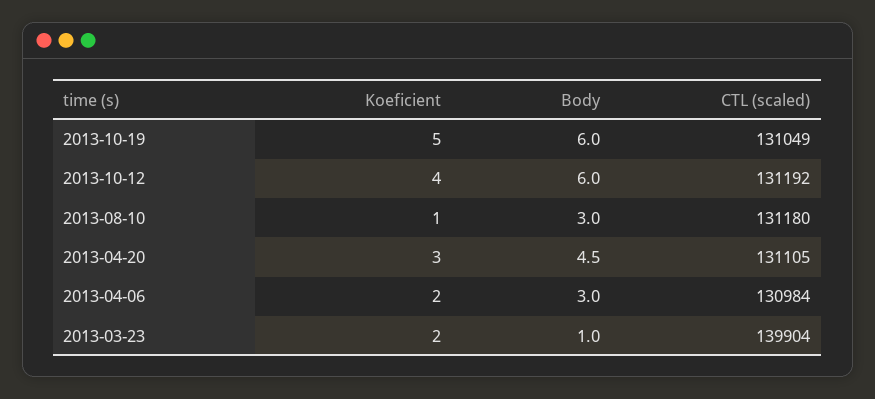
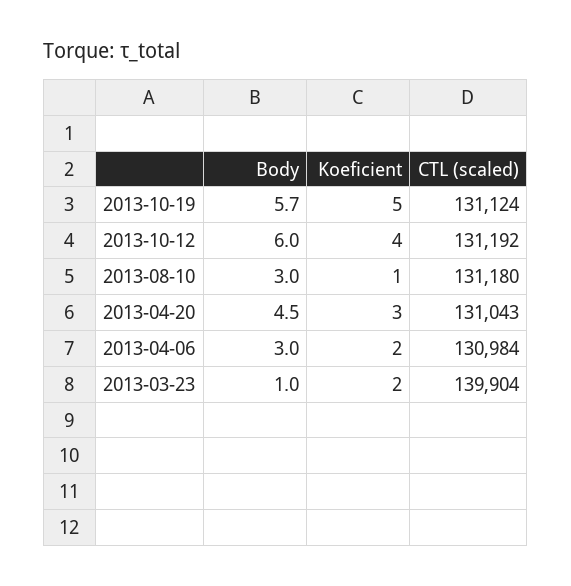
Body, 2013-10-19: 6 -> 5.7
CTL (scaled), 2013-10-19: 131049 -> 131124
CTL (scaled), 2013-04-20: 131105 -> 131043

